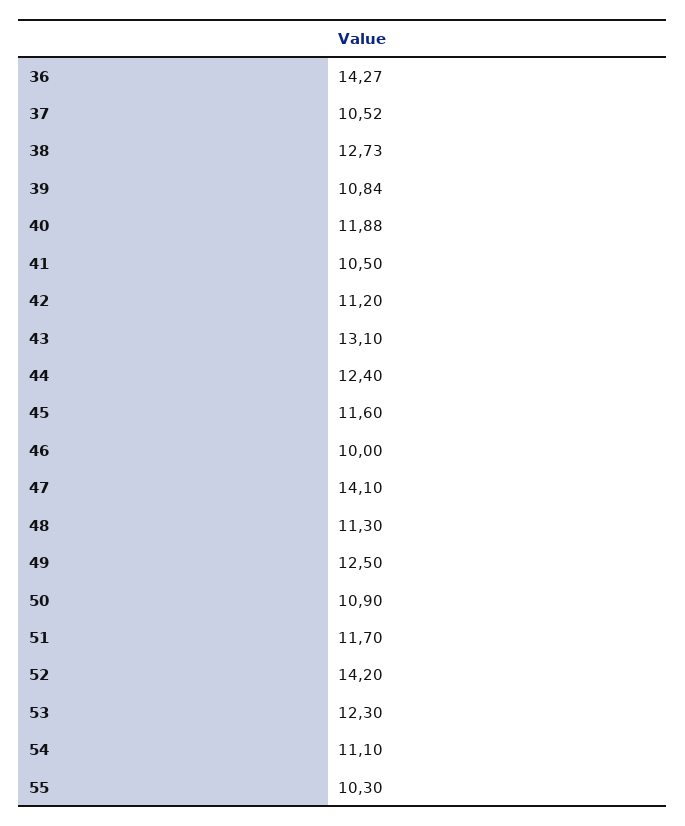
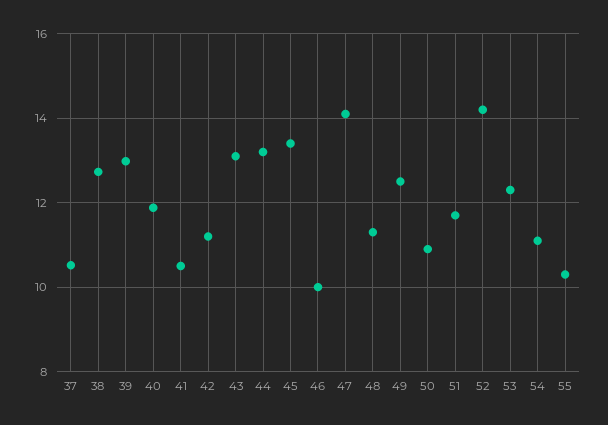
36: 14.27 -> none
39: 10.84 -> 13
44: 12.4 -> 13.2
45: 11.6 -> 13.4

